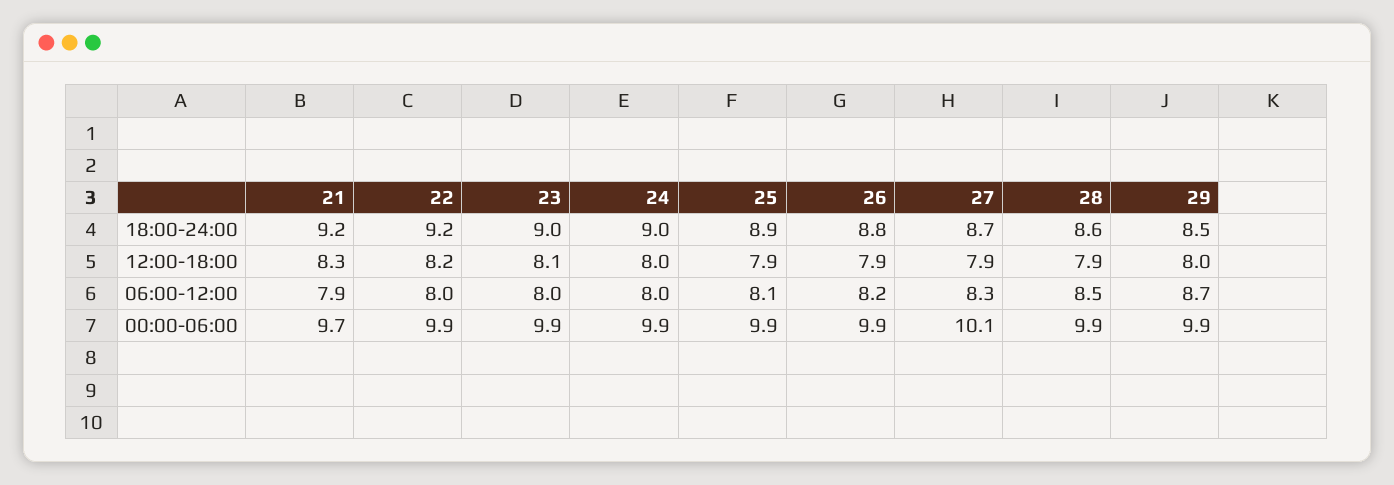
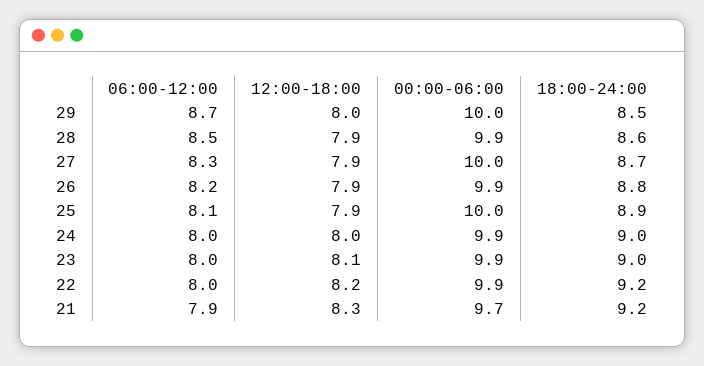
25, 00:00-06:00: 9.9 -> 10
27, 00:00-06:00: 10.1 -> 10
29, 00:00-06:00: 9.9 -> 10

